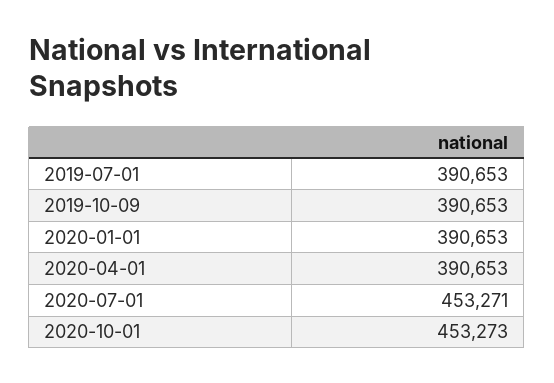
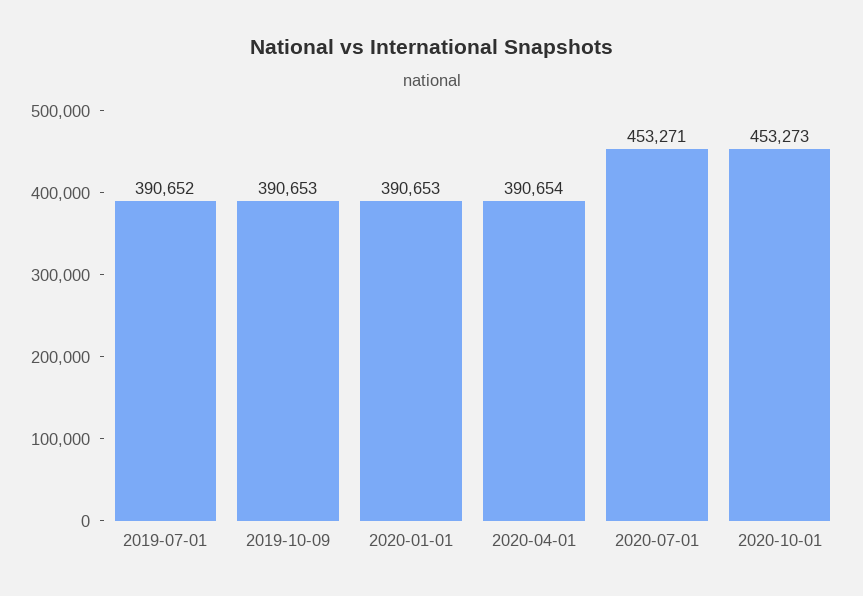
2019-07-01: 390653 -> 390652
2020-04-01: 390653 -> 390654

